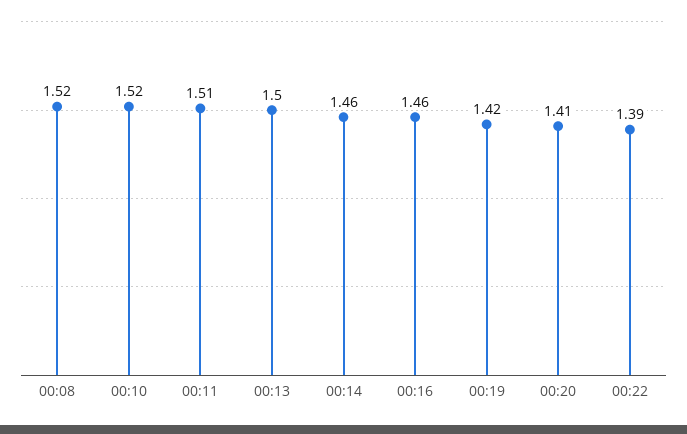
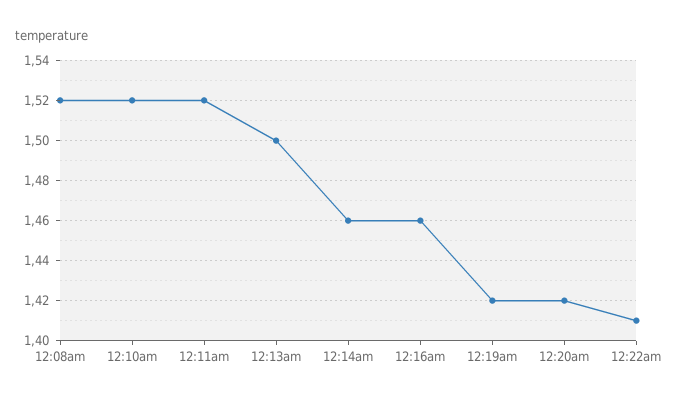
00:11: 1.51 -> 1.52
00:20: 1.41 -> 1.42
00:22: 1.39 -> 1.41

